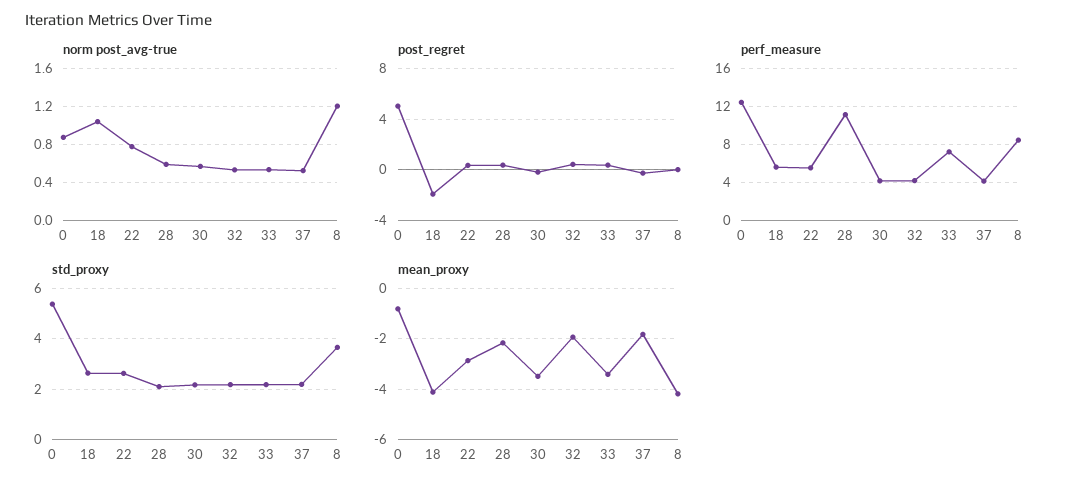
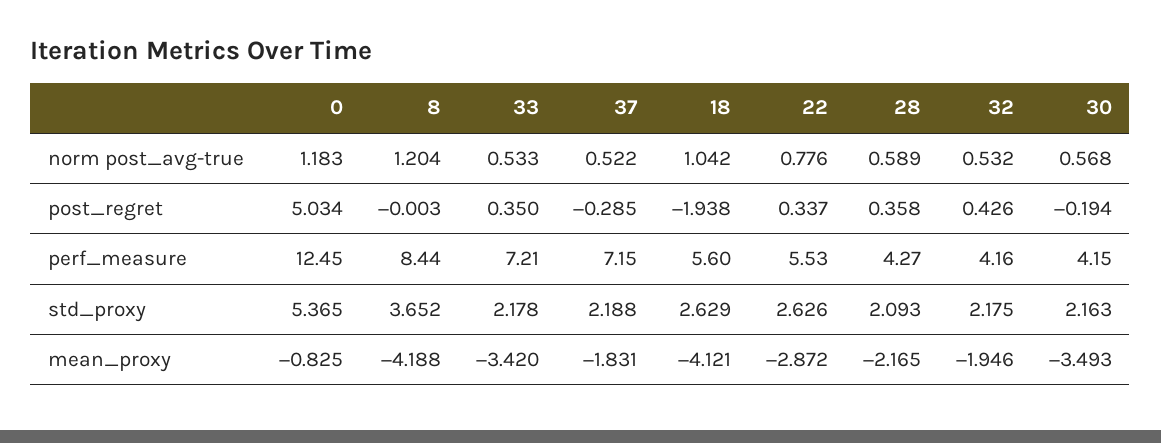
norm post_avg-true, 0: 0.9 -> 1.183
perf_measure, 28: 11 -> 4.27
perf_measure, 37: 4 -> 7.15

